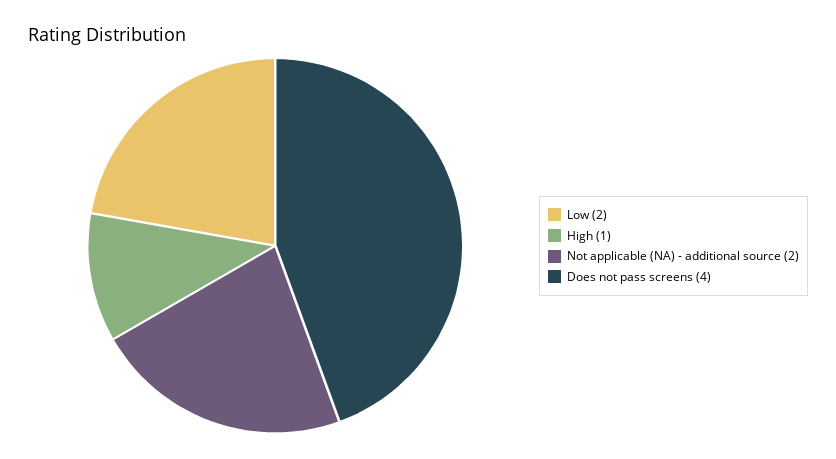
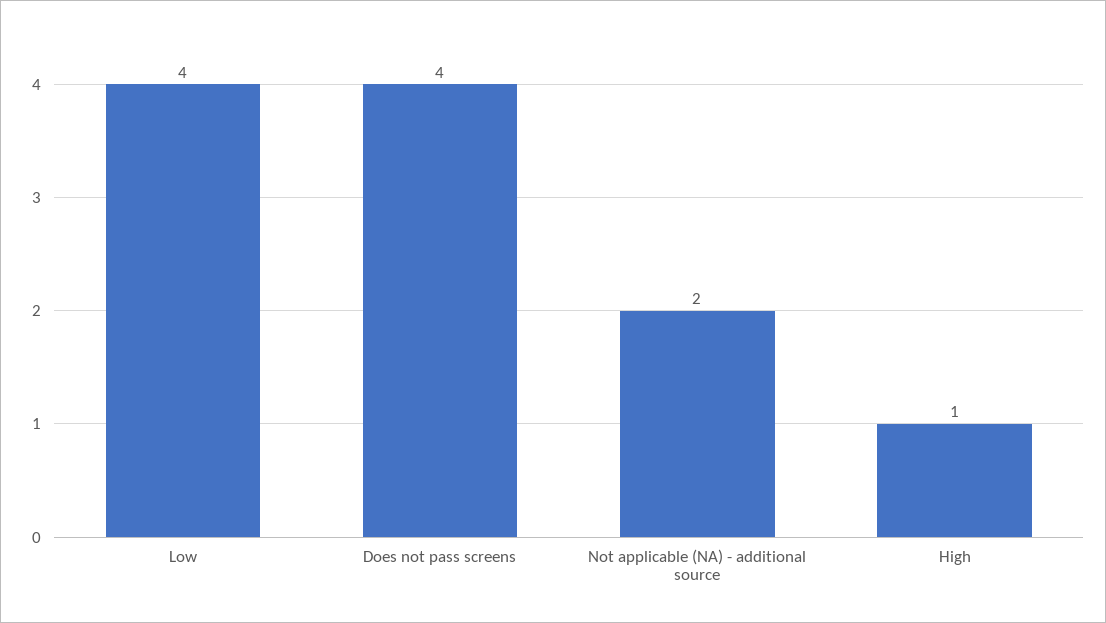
Low: 2 -> 4

